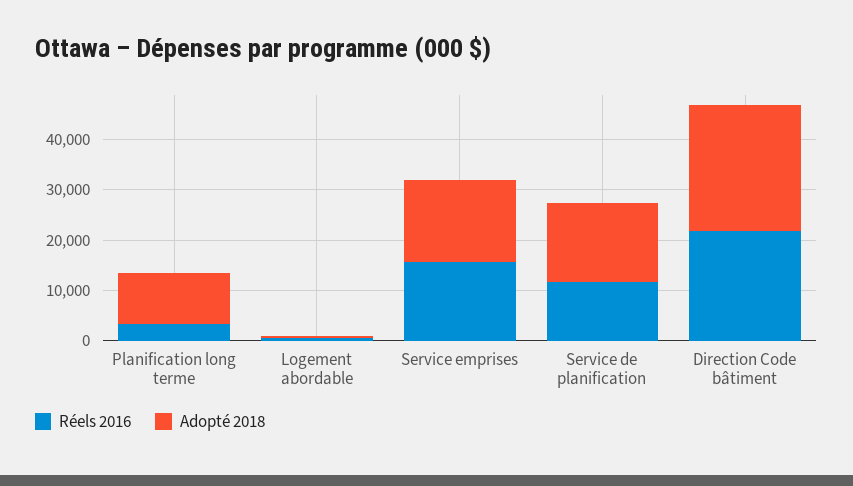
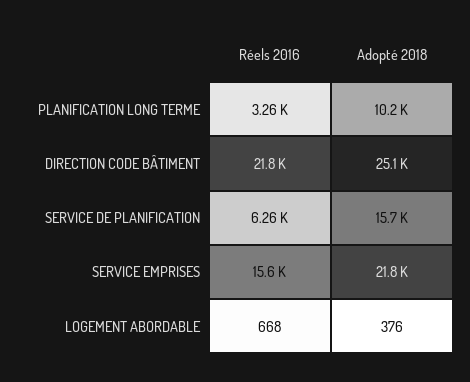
Adopté 2018, Service emprises: 16000 -> 21800
Réels 2016, Service de planification: 12000 -> 6260

